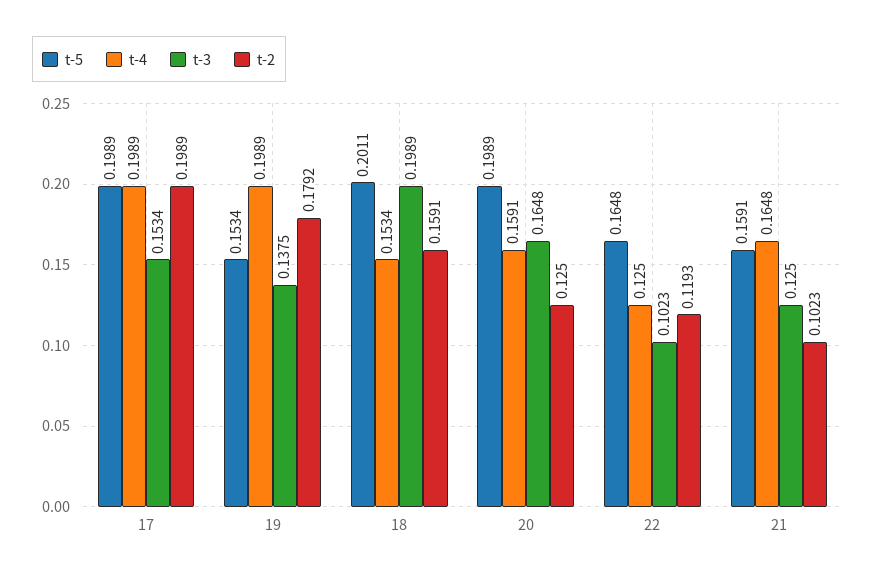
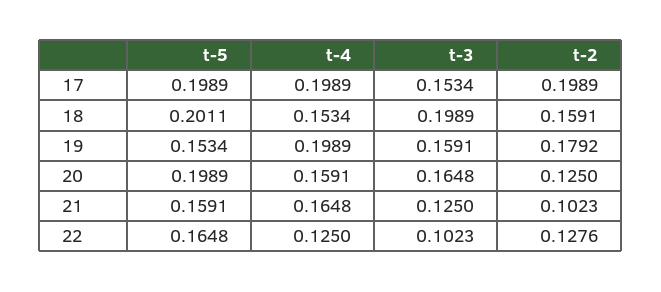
t-3, 19: 0.1375 -> 0.1591
t-2, 22: 0.1193 -> 0.1276

